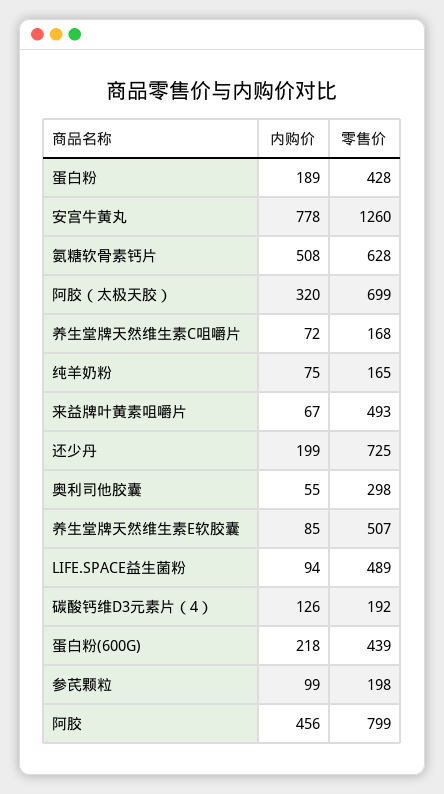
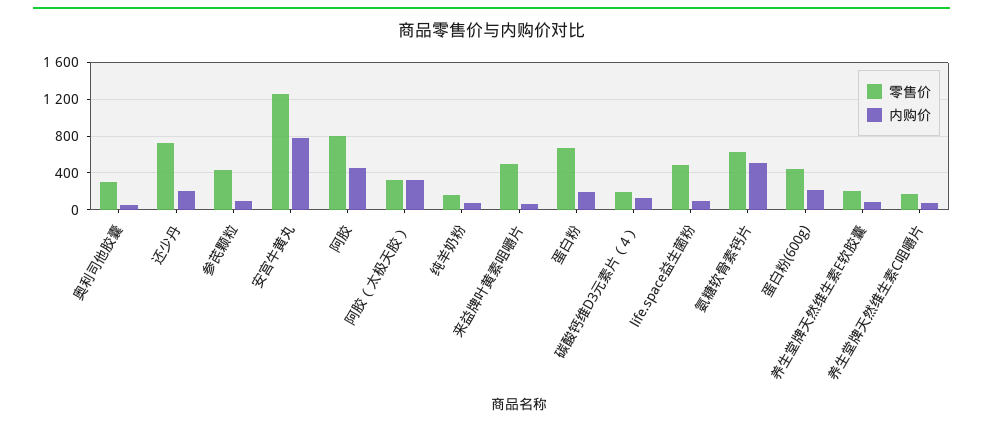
零售价, 蛋白粉: 428 -> 700
零售价, 阿胶（太极天胶）: 699 -> 300
零售价, 养生堂牌天然维生素E软胶囊: 507 -> 200
零售价, 参芪颗粒: 198 -> 400

